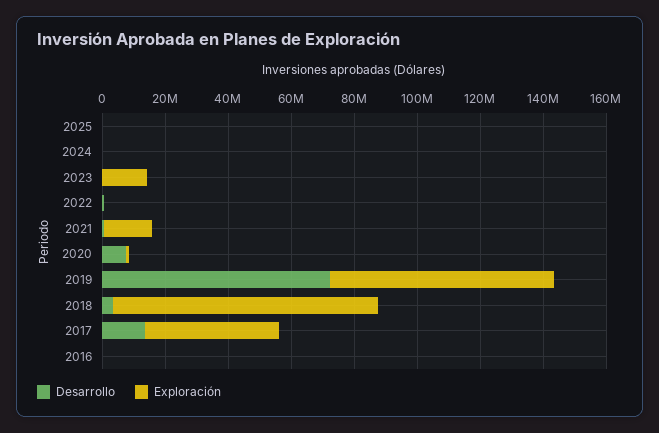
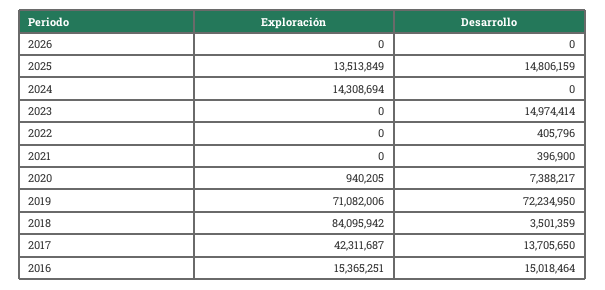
Desarrollo, 2025: 0 -> 14806159
Exploración, 2025: 0 -> 13513849
Exploración, 2024: 0 -> 14308694
Desarrollo, 2023: 0 -> 14974414
Exploración, 2023: 15000000 -> 0
Exploración, 2021: 15000000 -> 0
Desarrollo, 2016: 0 -> 15018464
Exploración, 2016: 0 -> 15365251
Exploración, 2026: none -> 0
Desarrollo, 2026: none -> 0

